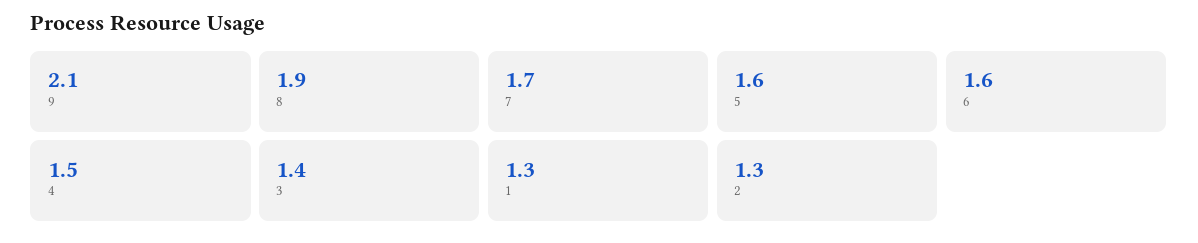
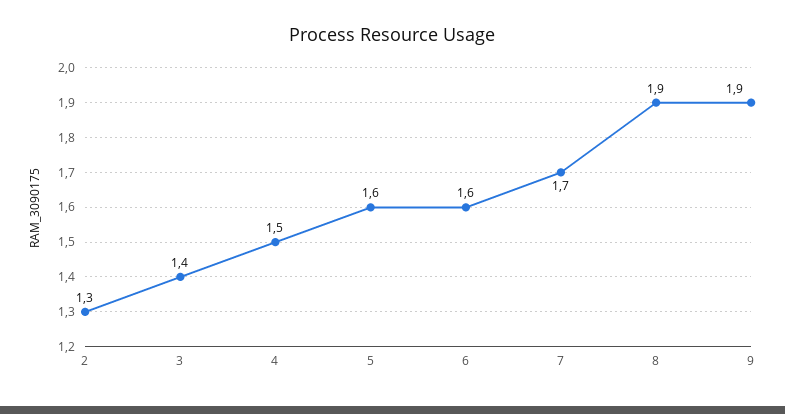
9: 2.1 -> 1.9
1: 1.3 -> none

